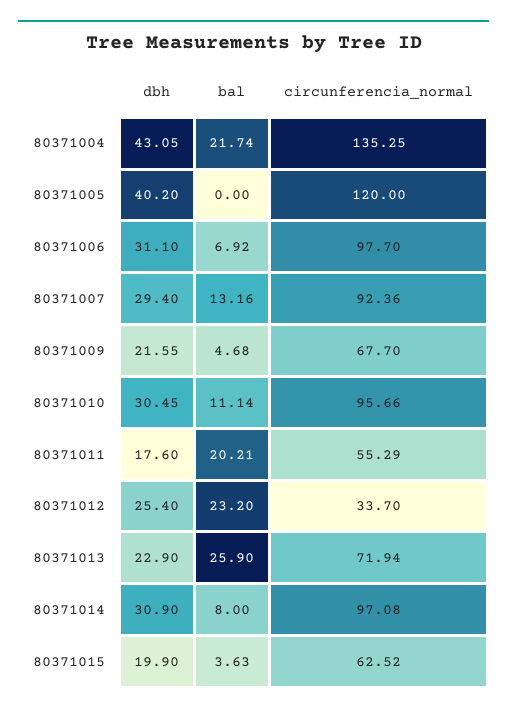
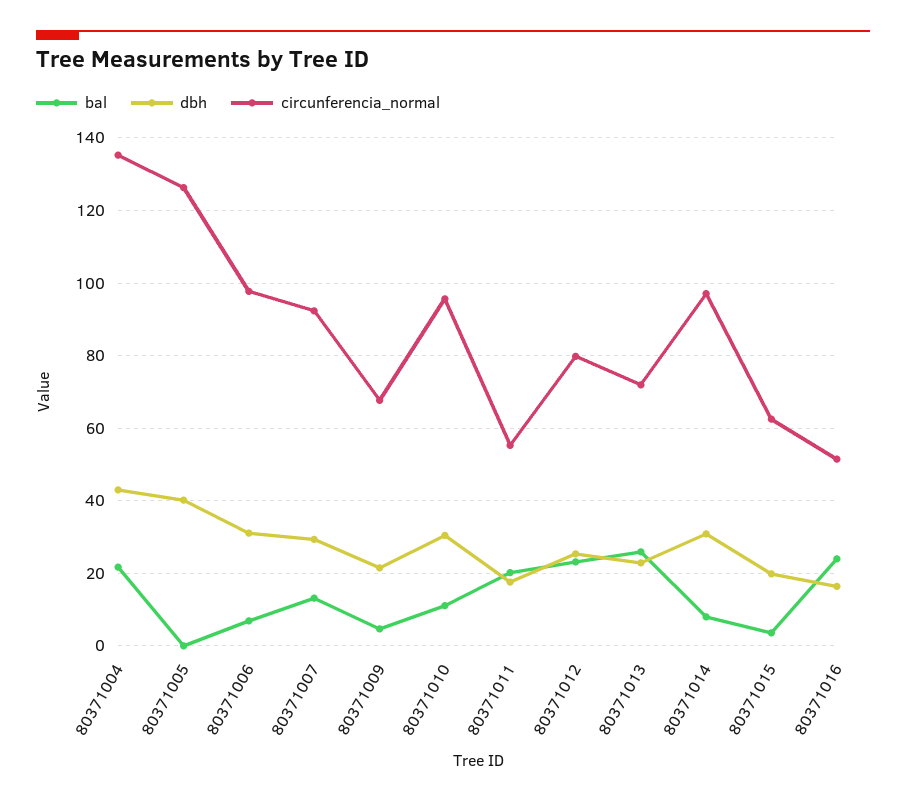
circunferencia_normal, 80371005: 120 -> 126
circunferencia_normal, 80371012: 33.7 -> 80
bal, 80371016: none -> 24
dbh, 80371016: none -> 16
circunferencia_normal, 80371016: none -> 52

